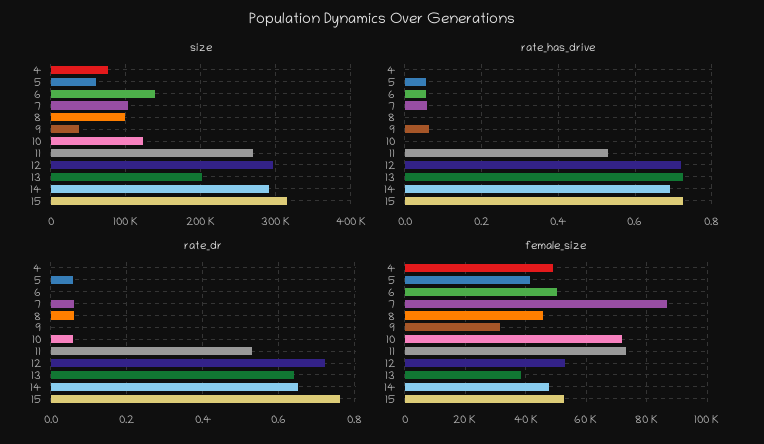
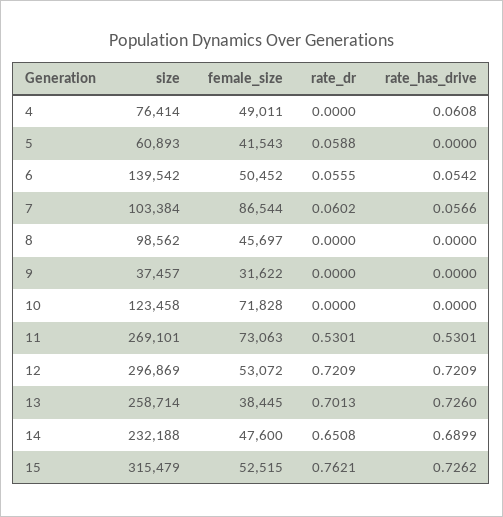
size, 13: 200000 -> 258714
size, 14: 290000 -> 232188
rate_has_drive, 4: 0 -> 0.0608
rate_has_drive, 5: 0.06 -> 0
rate_has_drive, 9: 0.06 -> 0
rate_dr, 6: 0 -> 0.0555
rate_dr, 8: 0.06 -> 0
rate_dr, 10: 0.06 -> 0
rate_dr, 13: 0.64 -> 0.7013

